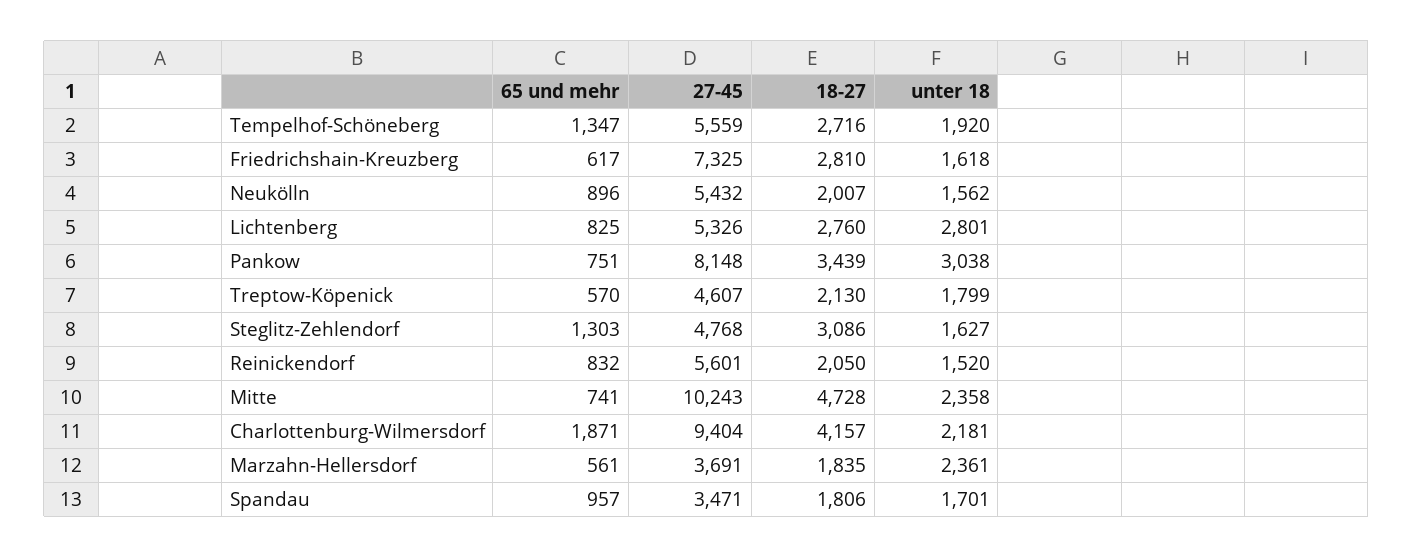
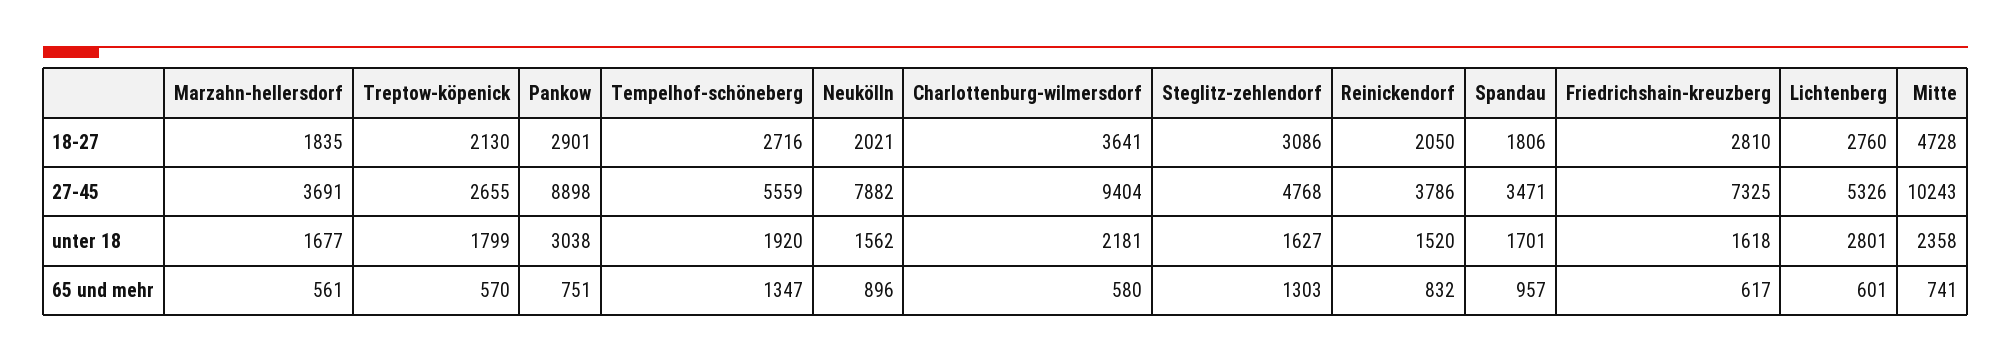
27-45, Neukölln: 5432 -> 7882
18-27, Neukölln: 2007 -> 2021
65 und mehr, Lichtenberg: 825 -> 601
27-45, Pankow: 8148 -> 8898
18-27, Pankow: 3439 -> 2901
27-45, Treptow-Köpenick: 4607 -> 2655
27-45, Reinickendorf: 5601 -> 3786
65 und mehr, Charlottenburg-Wilmersdorf: 1871 -> 580
18-27, Charlottenburg-Wilmersdorf: 4157 -> 3641
unter 18, Marzahn-Hellersdorf: 2361 -> 1677

